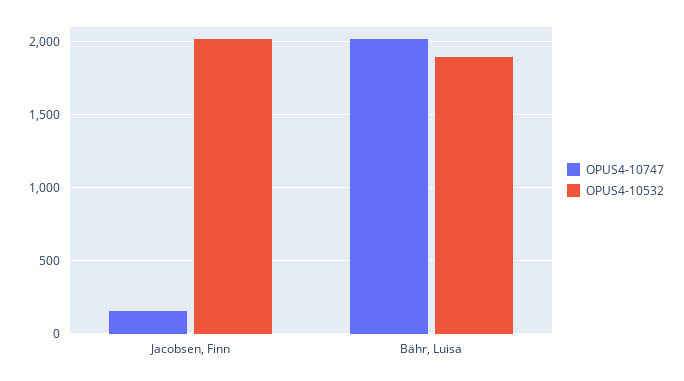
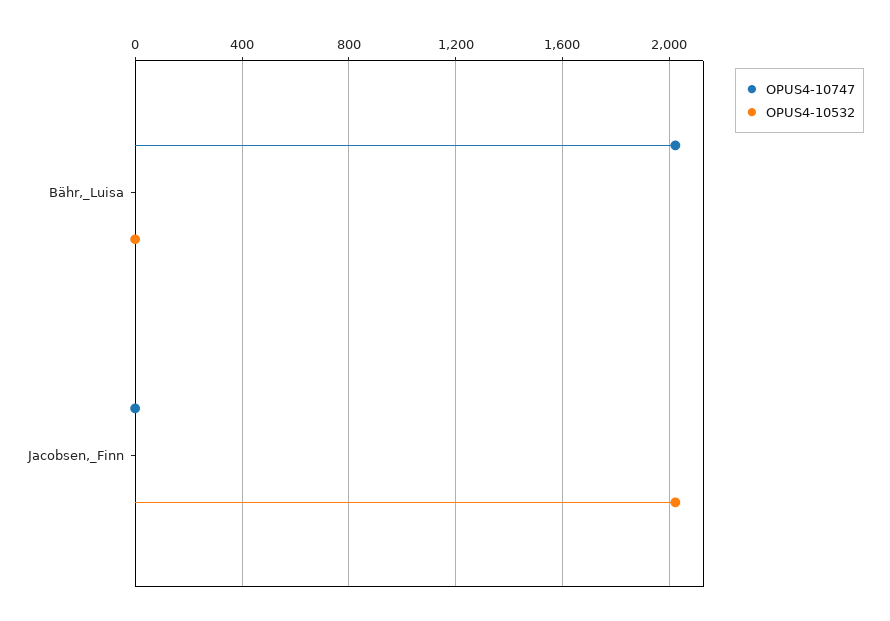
OPUS4-10747, Jacobsen, Finn: 150 -> 0
OPUS4-10532, Bähr, Luisa: 1900 -> 0

